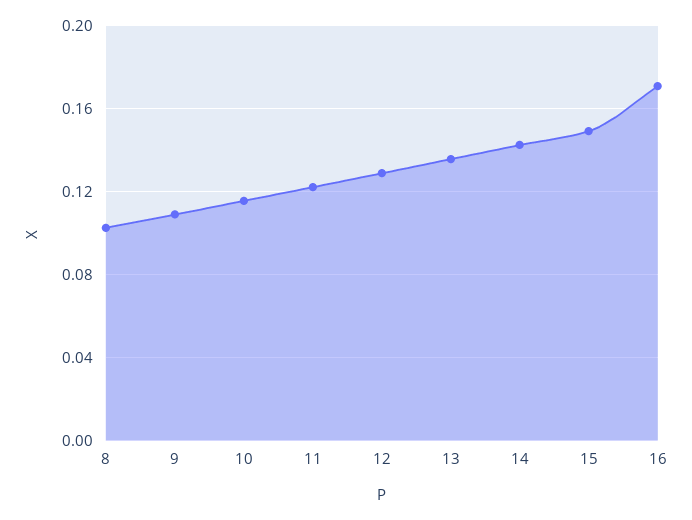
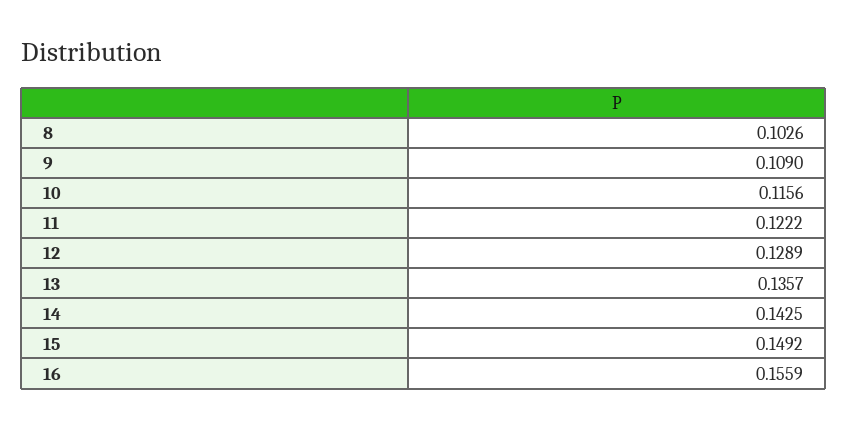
16: 0.17 -> 0.1559

